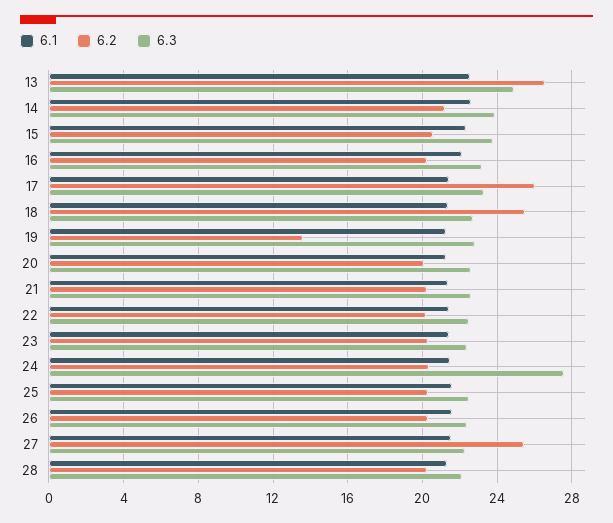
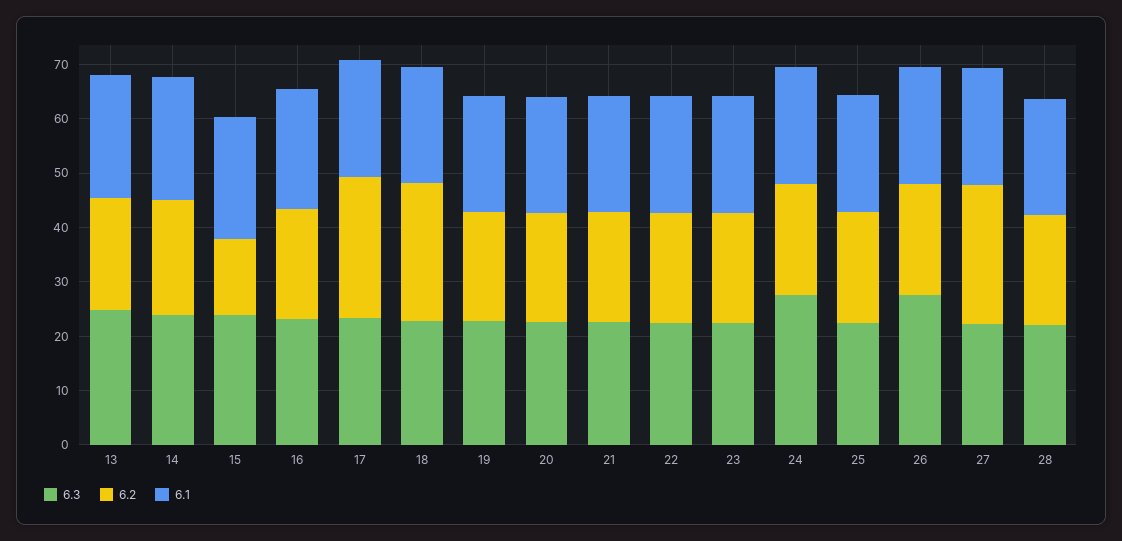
6.2, 13: 26.5 -> 20
6.2, 15: 20.5 -> 14
6.2, 19: 13.5 -> 20
6.3, 26: 22.5 -> 28

